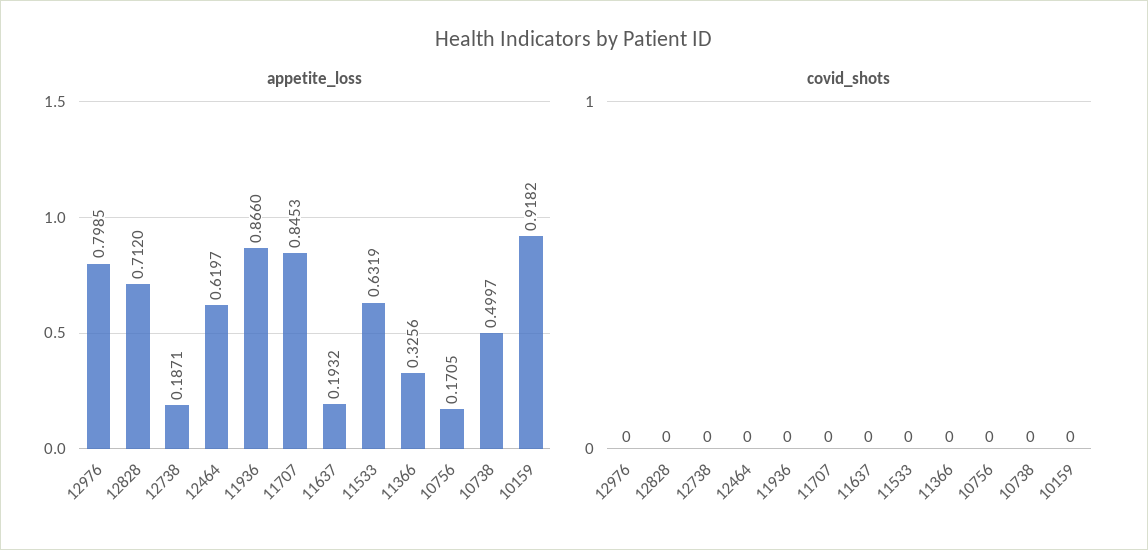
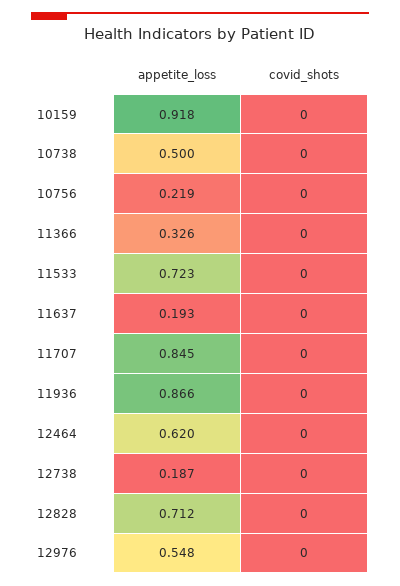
appetite_loss, 12976: 0.7985 -> 0.548
appetite_loss, 11533: 0.6319 -> 0.723
appetite_loss, 10756: 0.1705 -> 0.219

